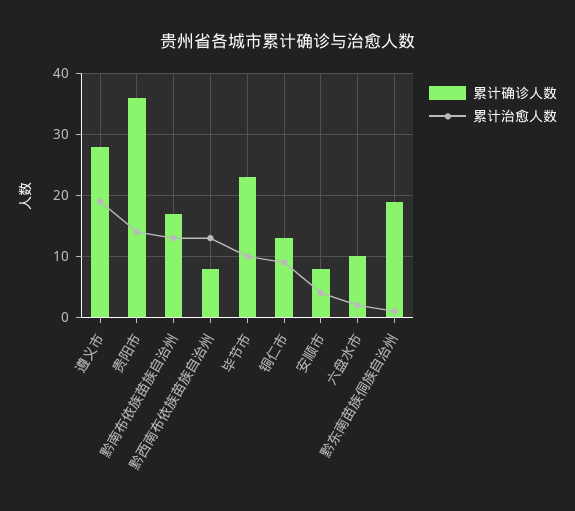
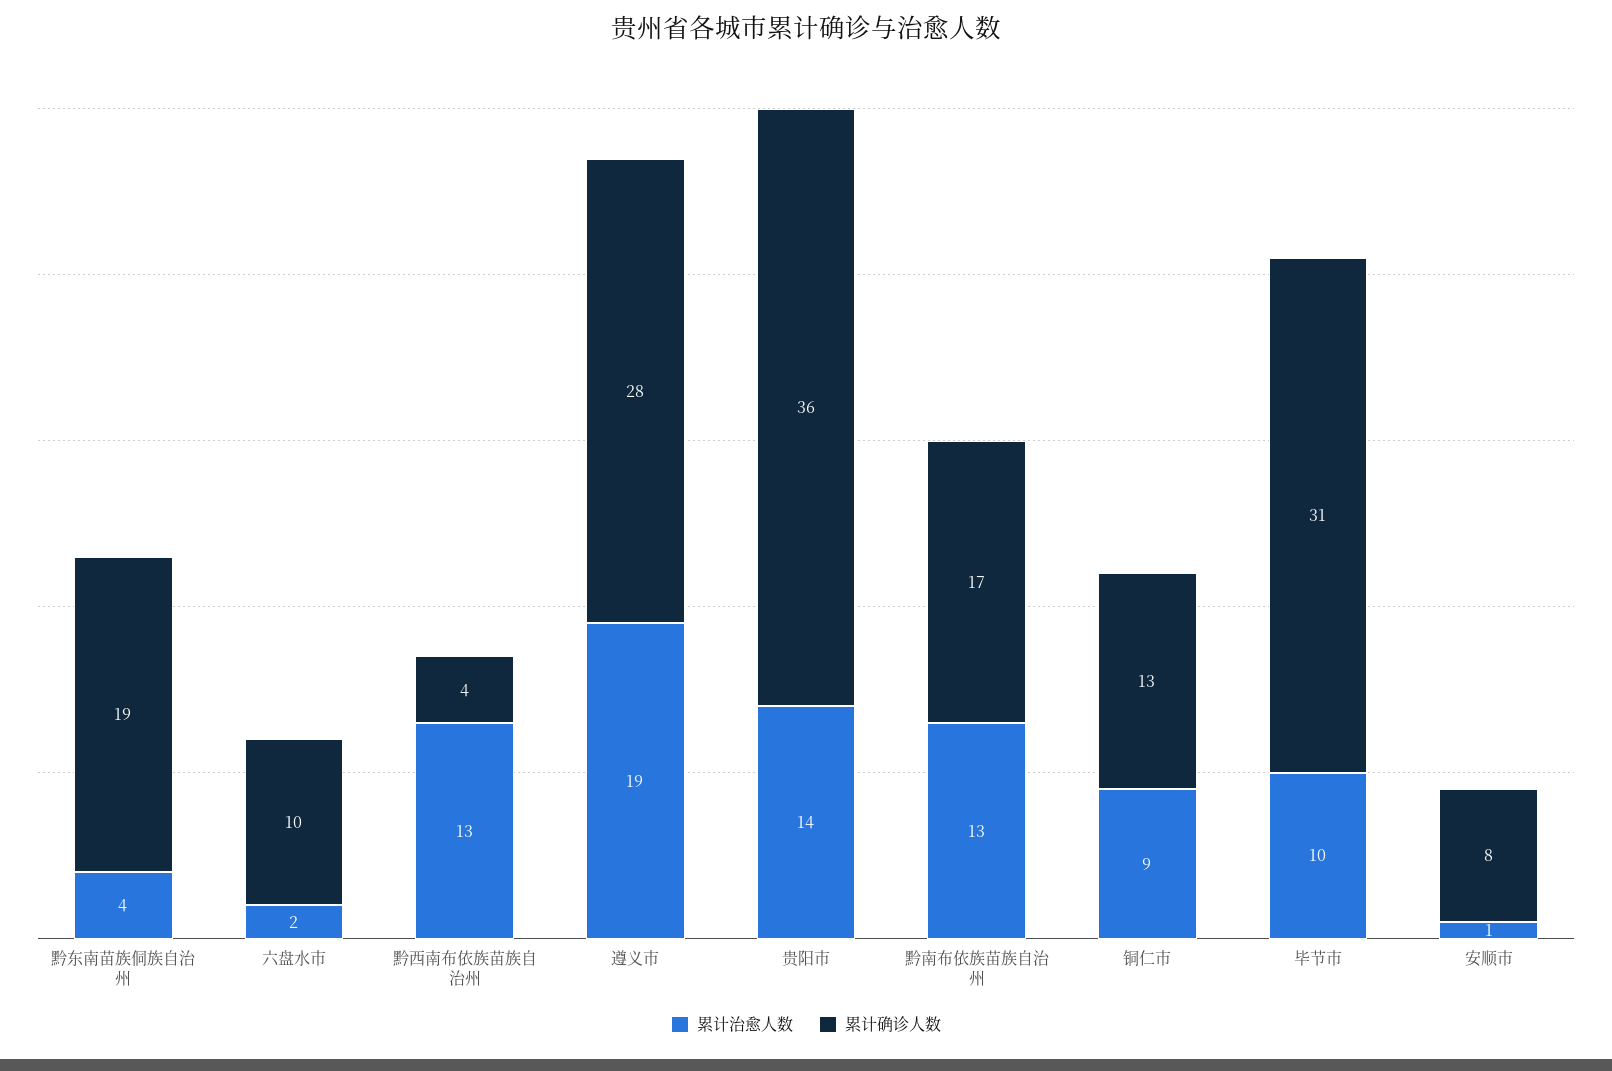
累计确诊人数, 黔西南布依族苗族自治州: 8 -> 4
累计确诊人数, 毕节市: 23 -> 31
累计治愈人数, 安顺市: 4 -> 1
累计治愈人数, 黔东南苗族侗族自治州: 1 -> 4

